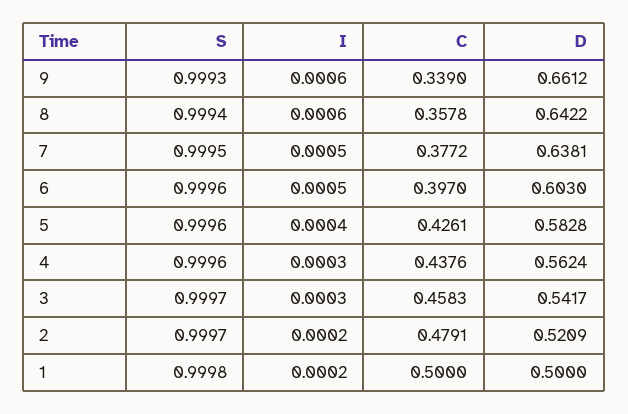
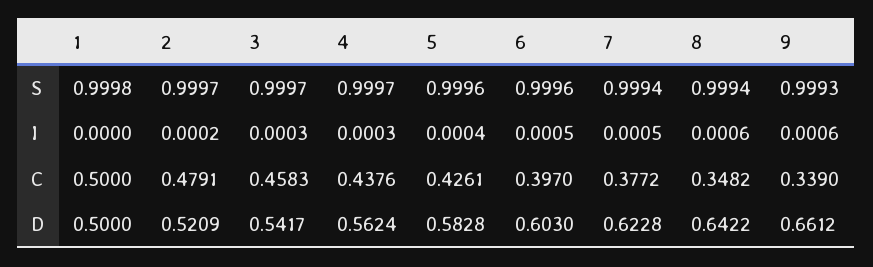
C, 8: 0.3578 -> 0.3482
S, 7: 0.9995 -> 0.9994
D, 7: 0.6381 -> 0.6228
S, 4: 0.9996 -> 0.9997
I, 1: 0.0002 -> 0

